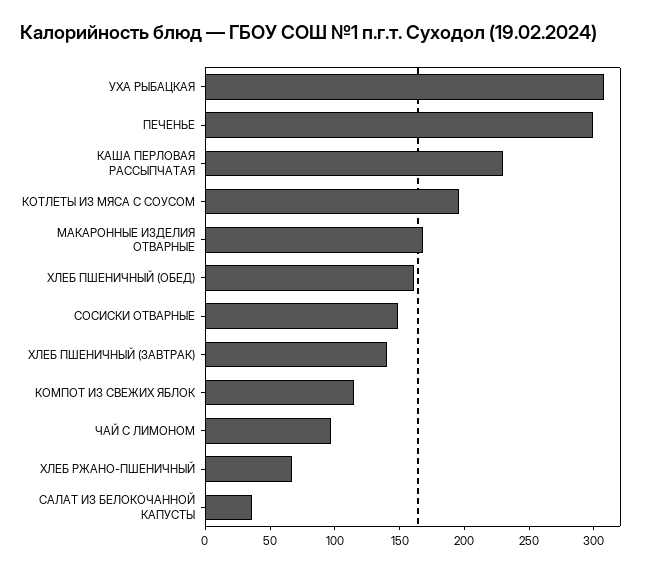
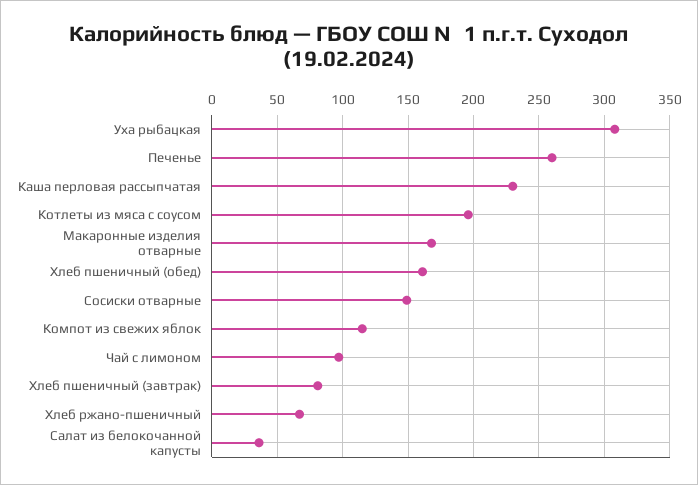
ПЕЧЕНЬЕ: 300 -> 260
ХЛЕБ ПШЕНИЧНЫЙ (ЗАВТРАК): 140 -> 80

